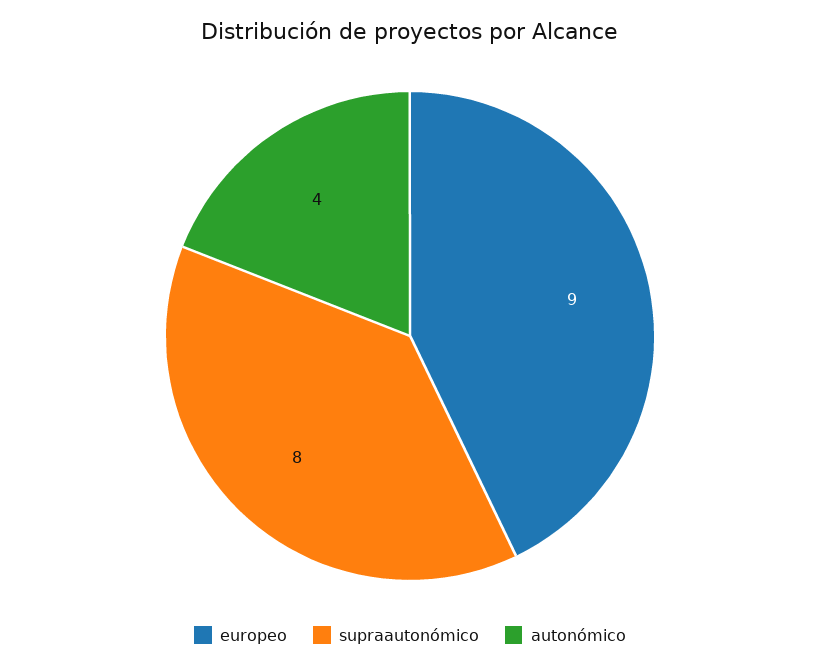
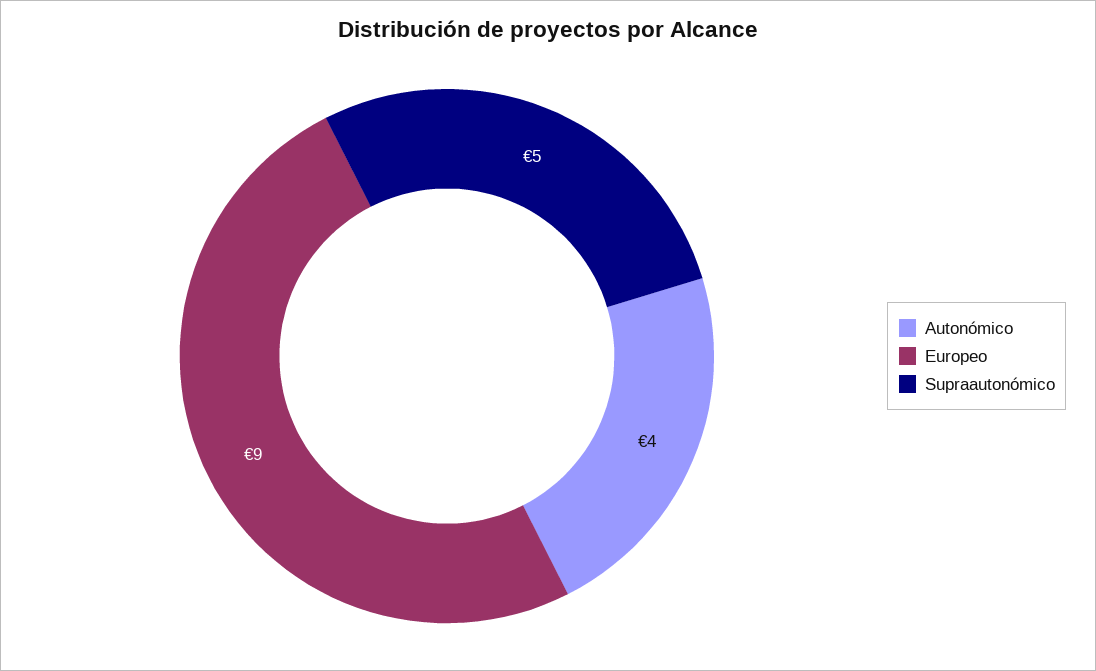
supraautonómico: 8 -> 5

